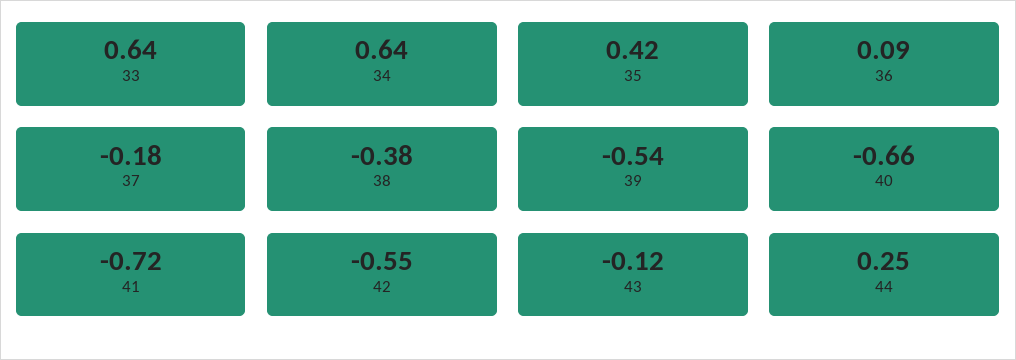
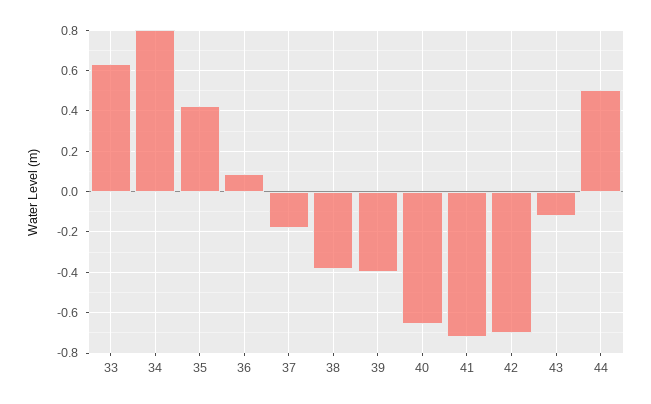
34: 0.64 -> 0.8
39: -0.54 -> -0.4
42: -0.55 -> -0.7
44: 0.25 -> 0.5

